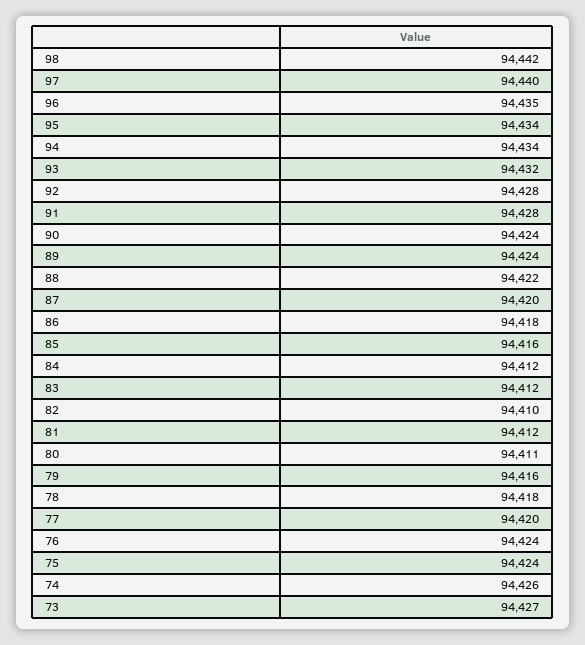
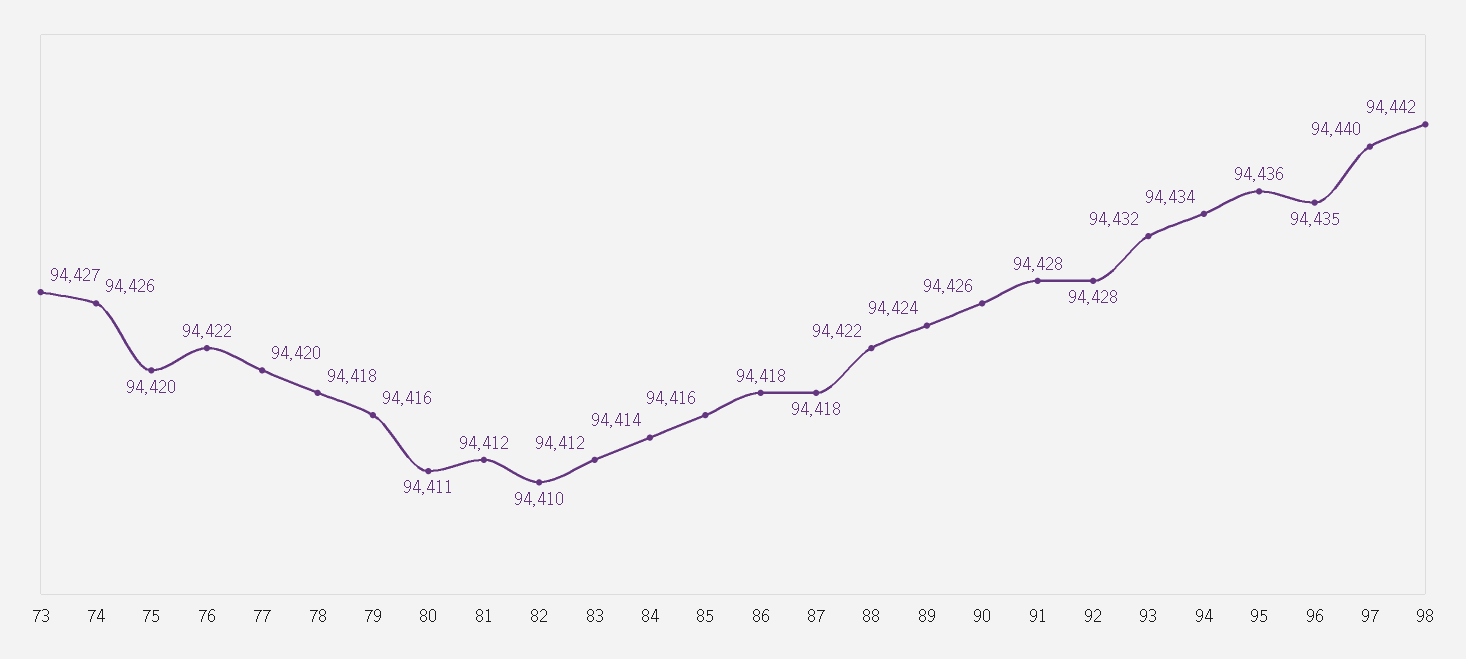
95: 94434 -> 94436
90: 94424 -> 94426
87: 94420 -> 94418
84: 94412 -> 94414
76: 94424 -> 94422
75: 94424 -> 94420

